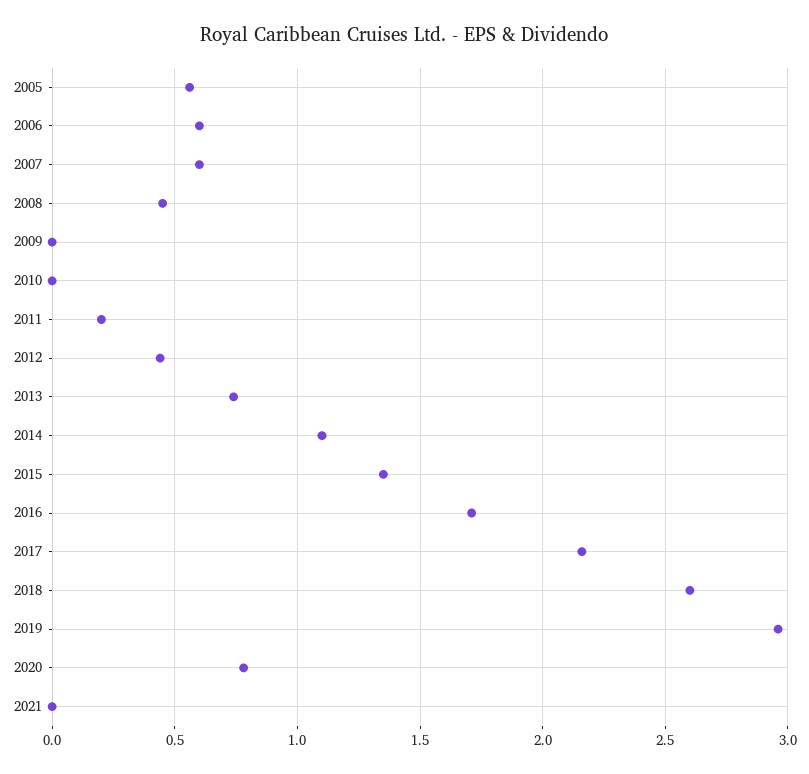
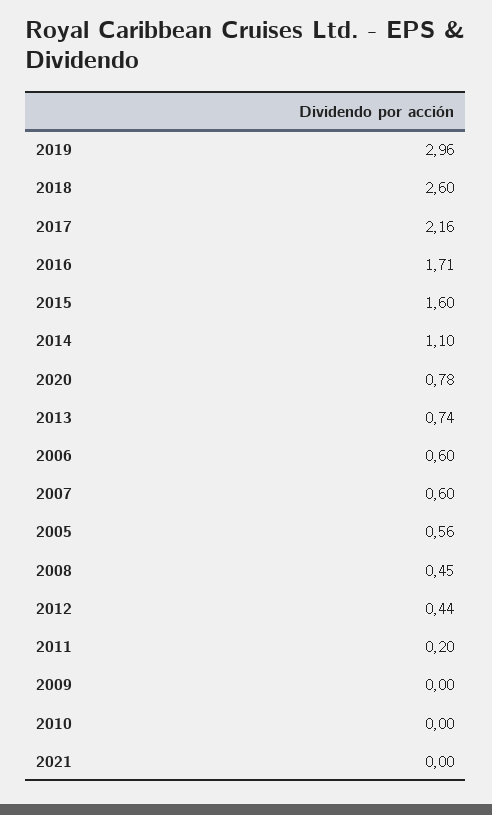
2015: 1.35 -> 1.6

